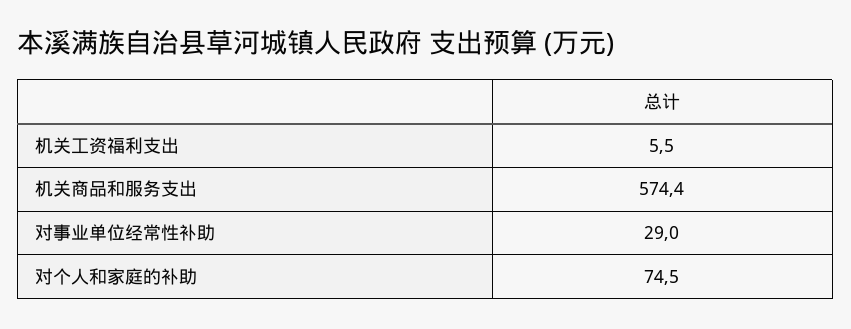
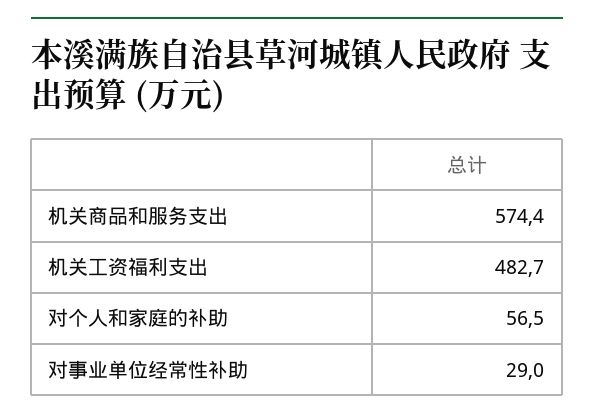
机关工资福利支出: 5.5 -> 482.7
对个人和家庭的补助: 74.5 -> 56.5

